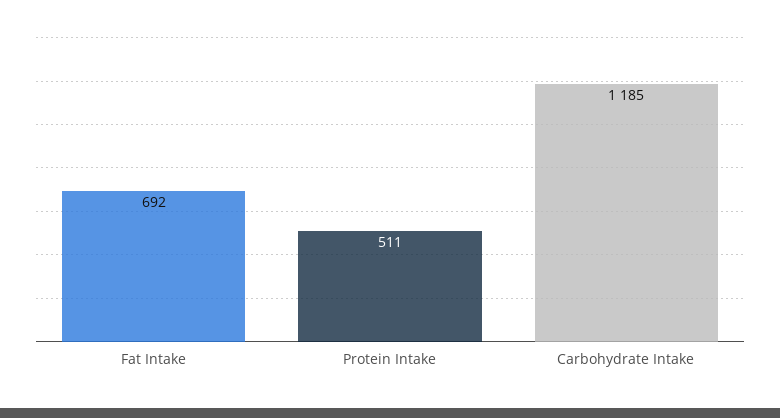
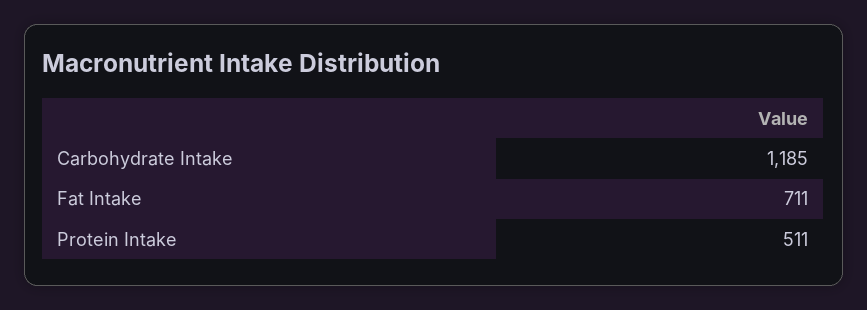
Fat Intake: 692 -> 711

